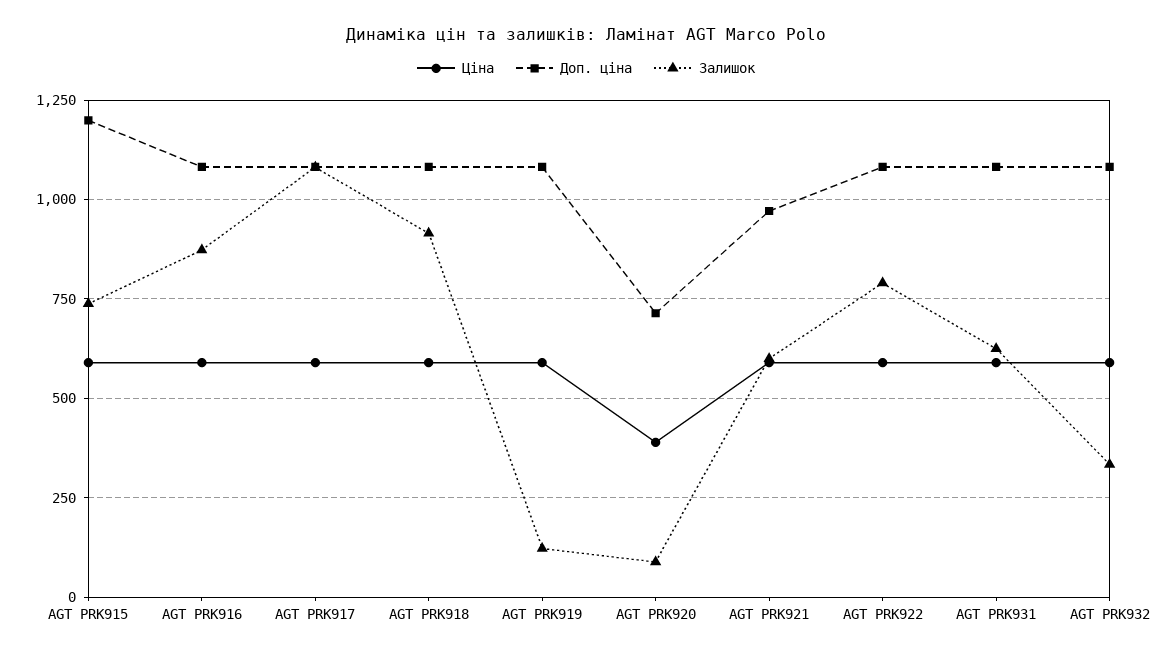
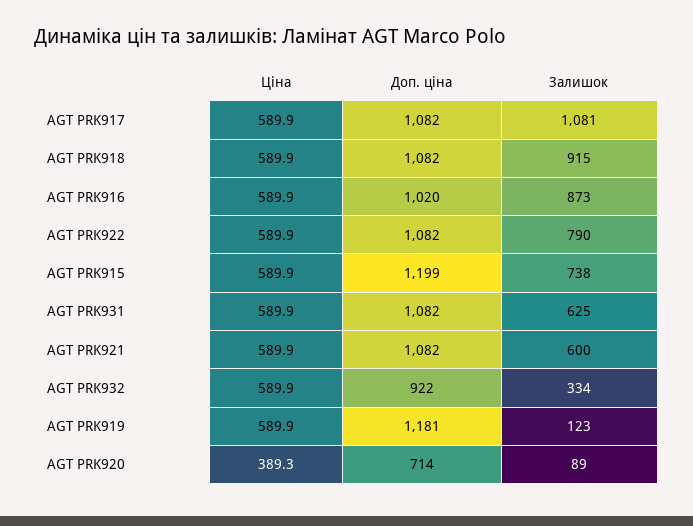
Доп. ціна, AGT PRK916: 1075 -> 1020
Доп. ціна, AGT PRK919: 1075 -> 1181
Доп. ціна, AGT PRK921: 975 -> 1082
Доп. ціна, AGT PRK932: 1075 -> 922

